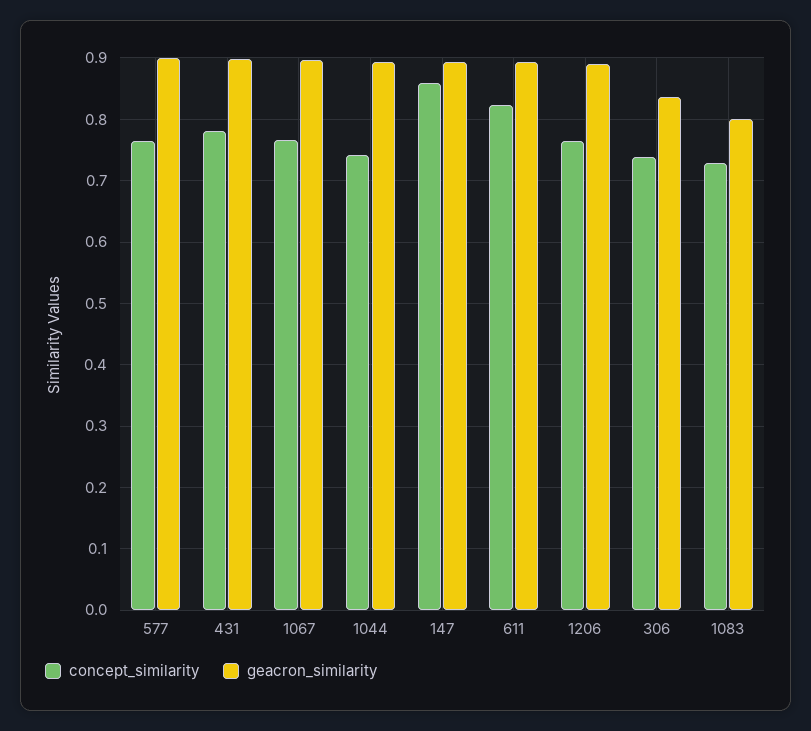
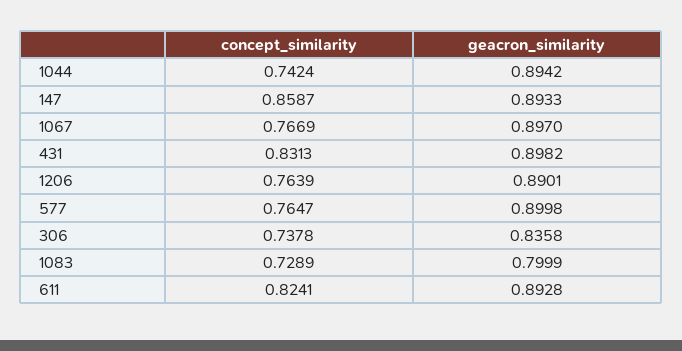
concept_similarity, 431: 0.78 -> 0.8313

